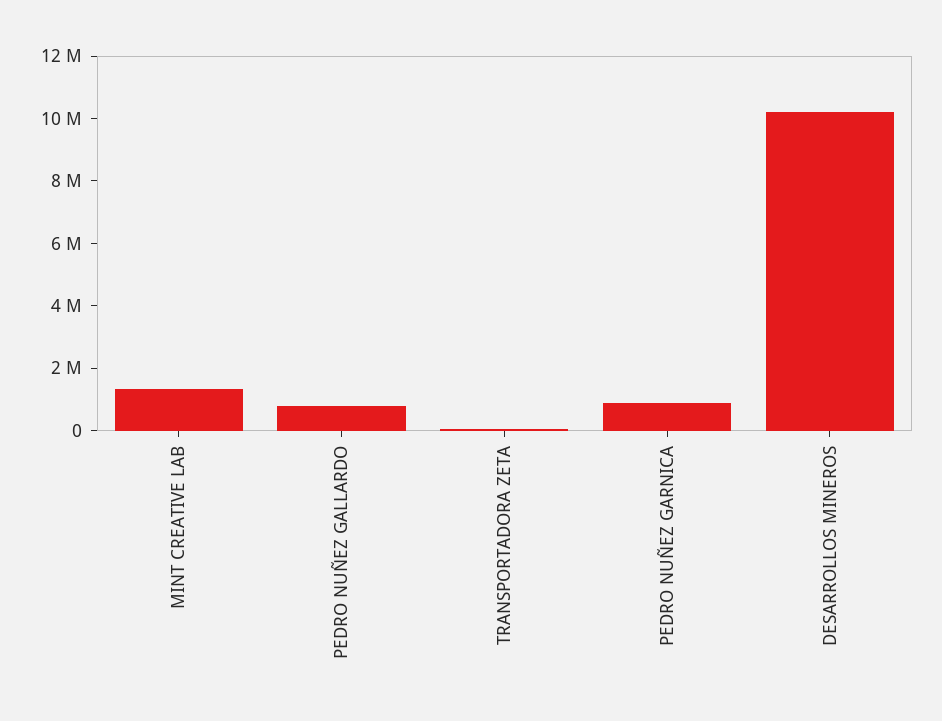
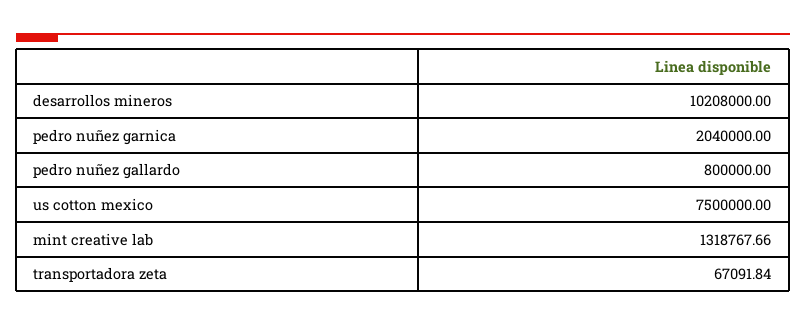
PEDRO NUÑEZ GARNICA: 1000000 -> 2040000
us cotton mexico: none -> 7500000

